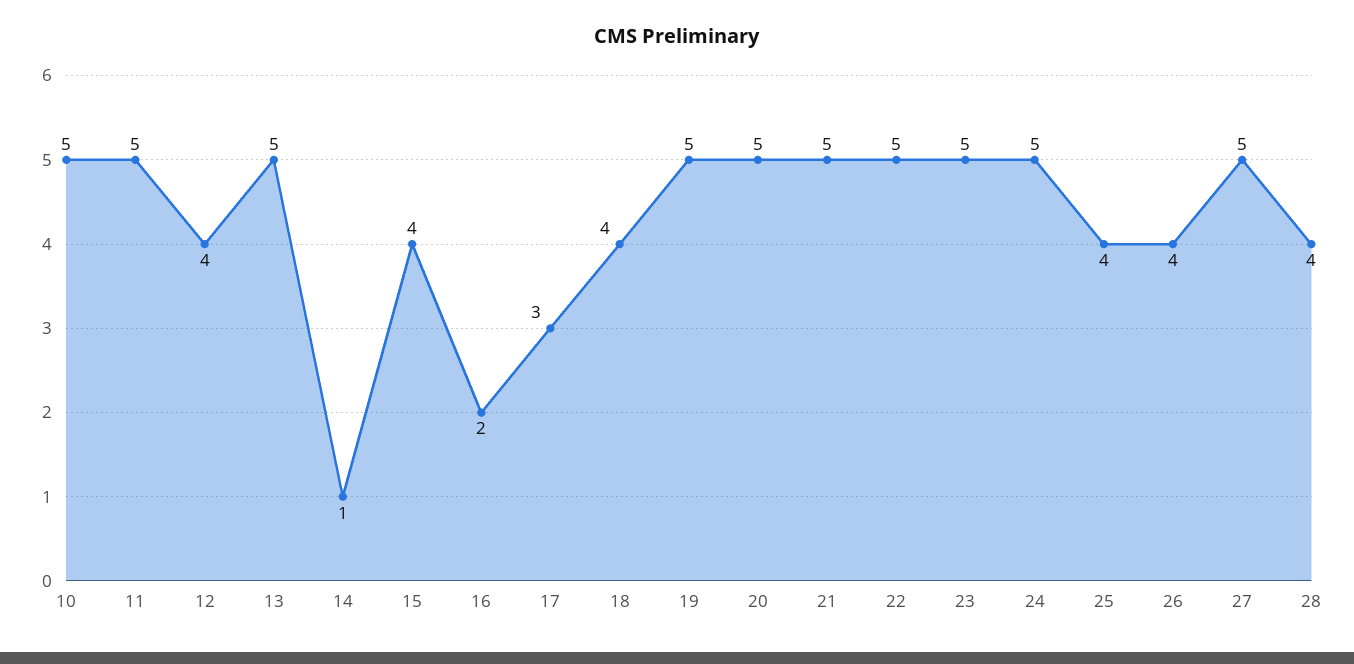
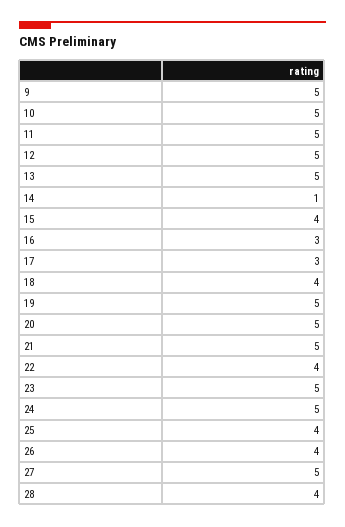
12: 4 -> 5
16: 2 -> 3
22: 5 -> 4
9: none -> 5

